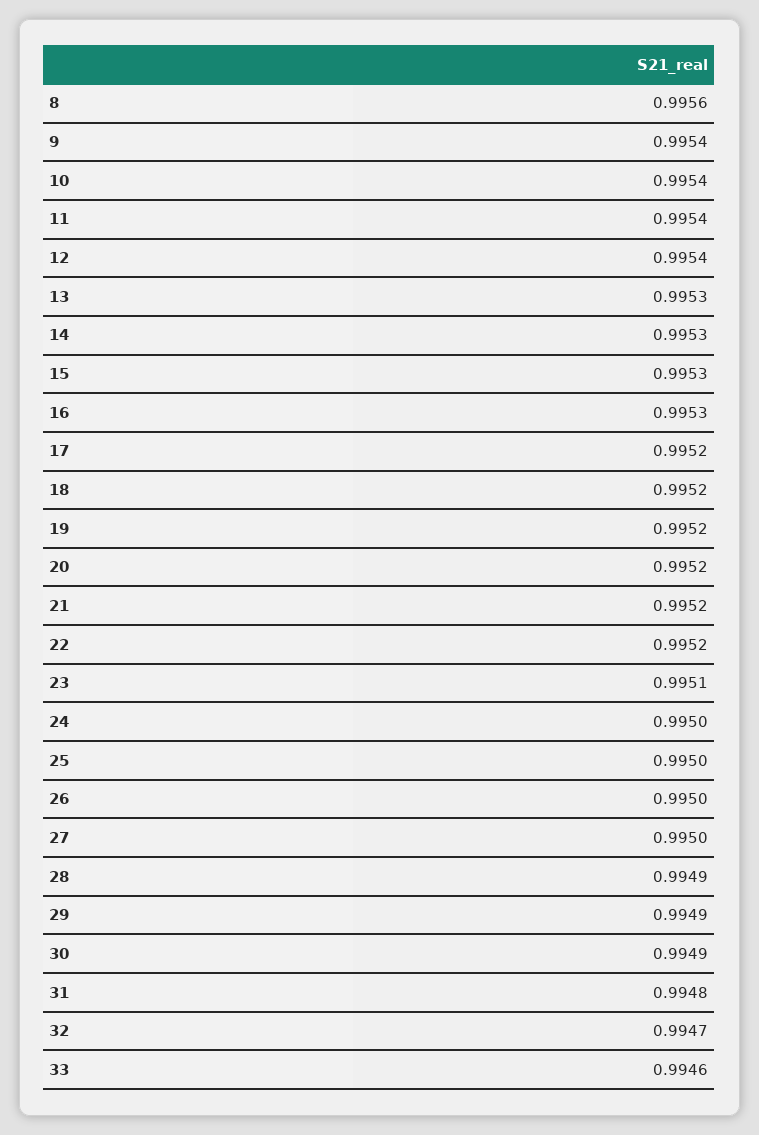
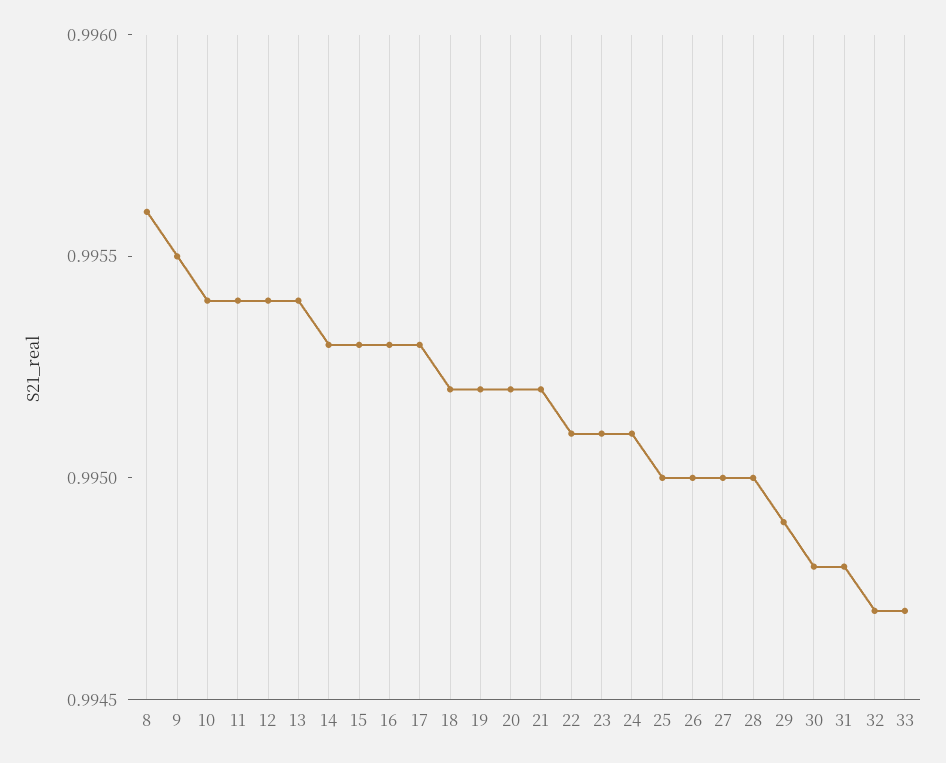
9: 0.9954 -> 0.9955
13: 0.9953 -> 0.9954
17: 0.9952 -> 0.9953
22: 0.9952 -> 0.9951
24: 0.995 -> 0.9951
28: 0.9949 -> 0.995
30: 0.9949 -> 0.9948
33: 0.9946 -> 0.9947

